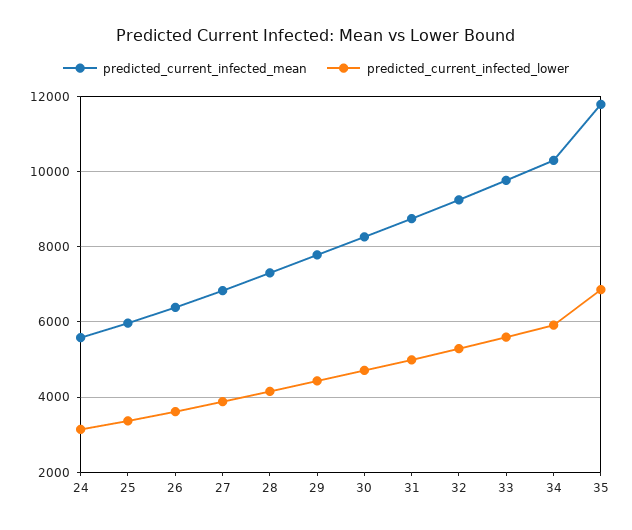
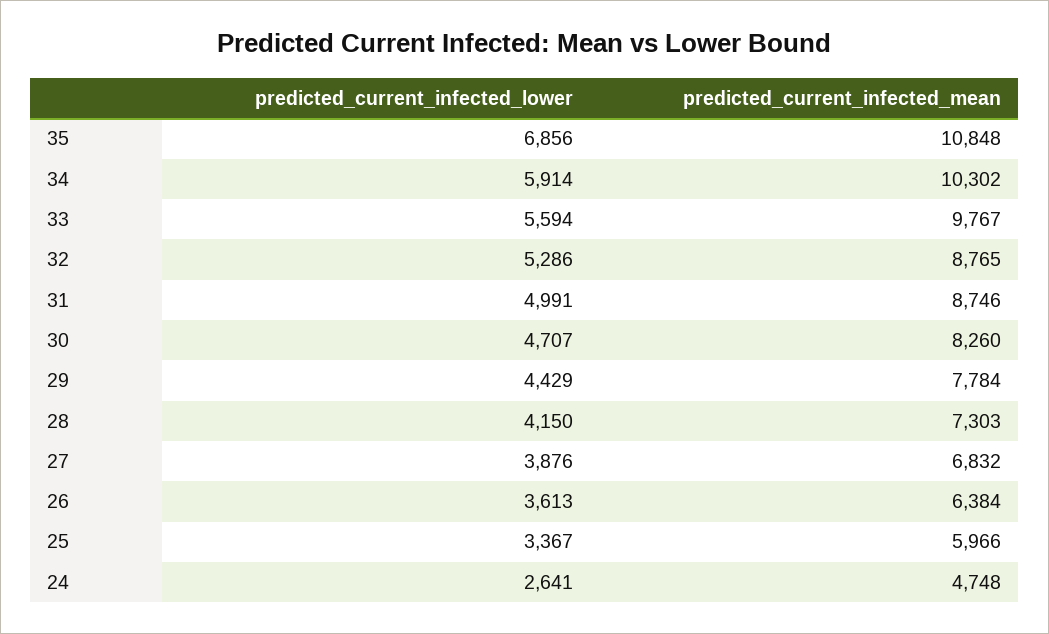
predicted_current_infected_mean, 24: 5600 -> 4748
predicted_current_infected_lower, 24: 3200 -> 2641
predicted_current_infected_mean, 32: 9200 -> 8765
predicted_current_infected_mean, 35: 11800 -> 10848

